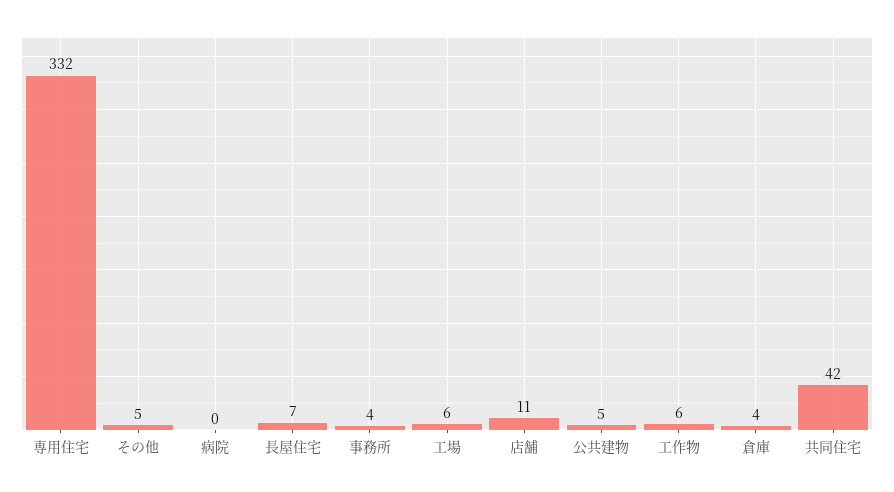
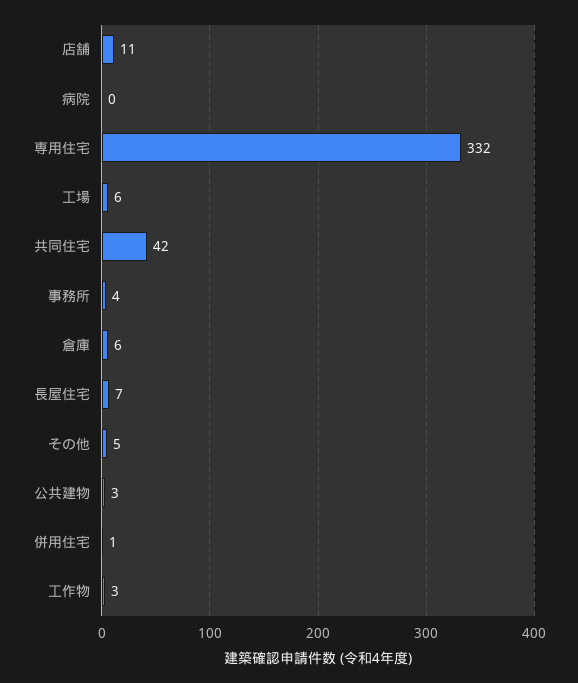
公共建物: 5 -> 3
工作物: 6 -> 3
倉庫: 4 -> 6
併用住宅: none -> 1

